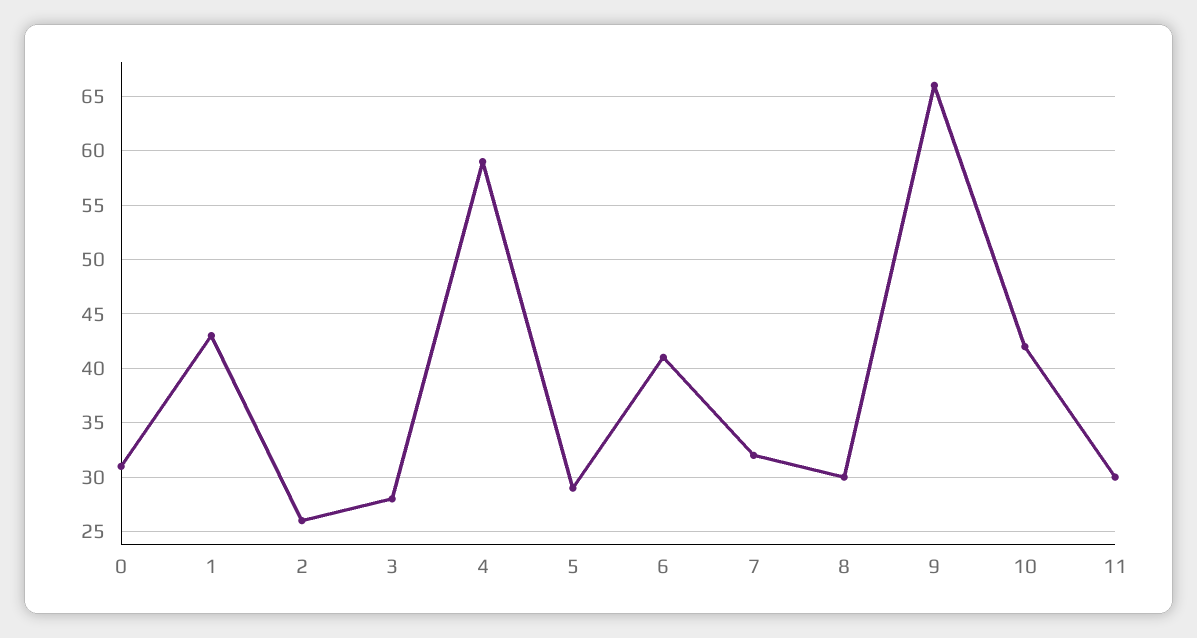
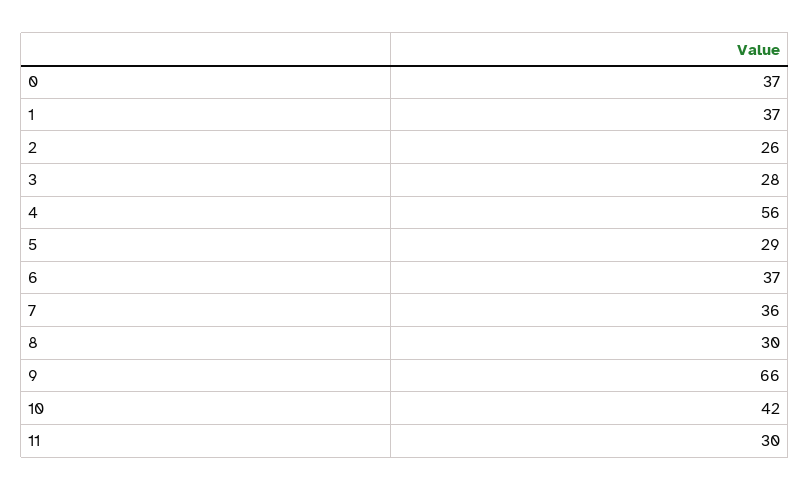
0: 31 -> 37
1: 43 -> 37
4: 59 -> 56
6: 41 -> 37
7: 32 -> 36

